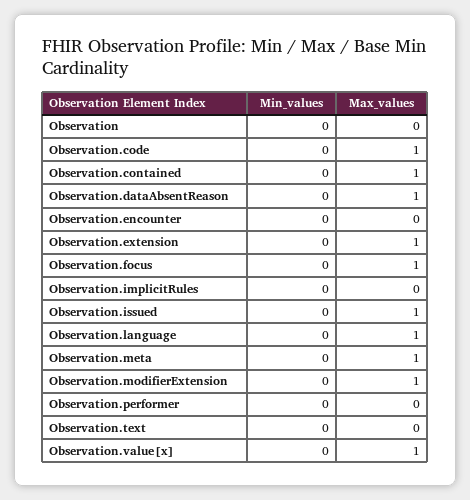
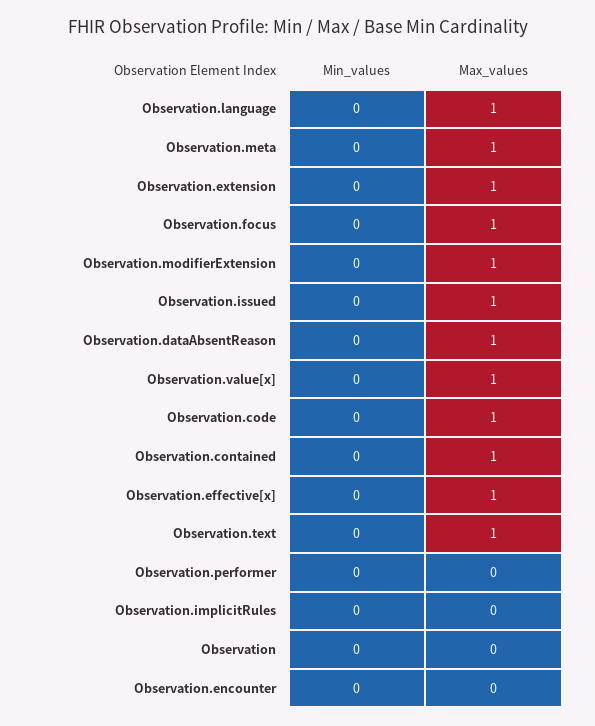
Max_values, Observation.text: 0 -> 1
Min_values, Observation.effective[x]: none -> 0
Max_values, Observation.effective[x]: none -> 1

